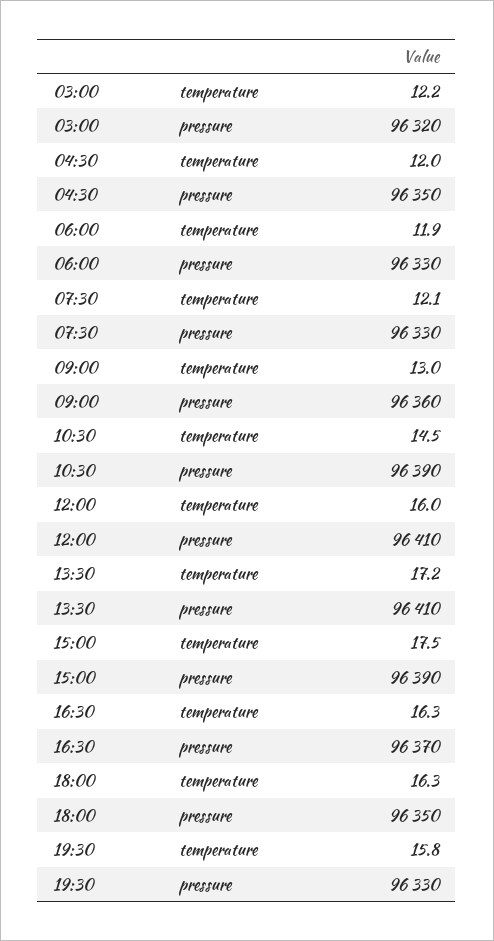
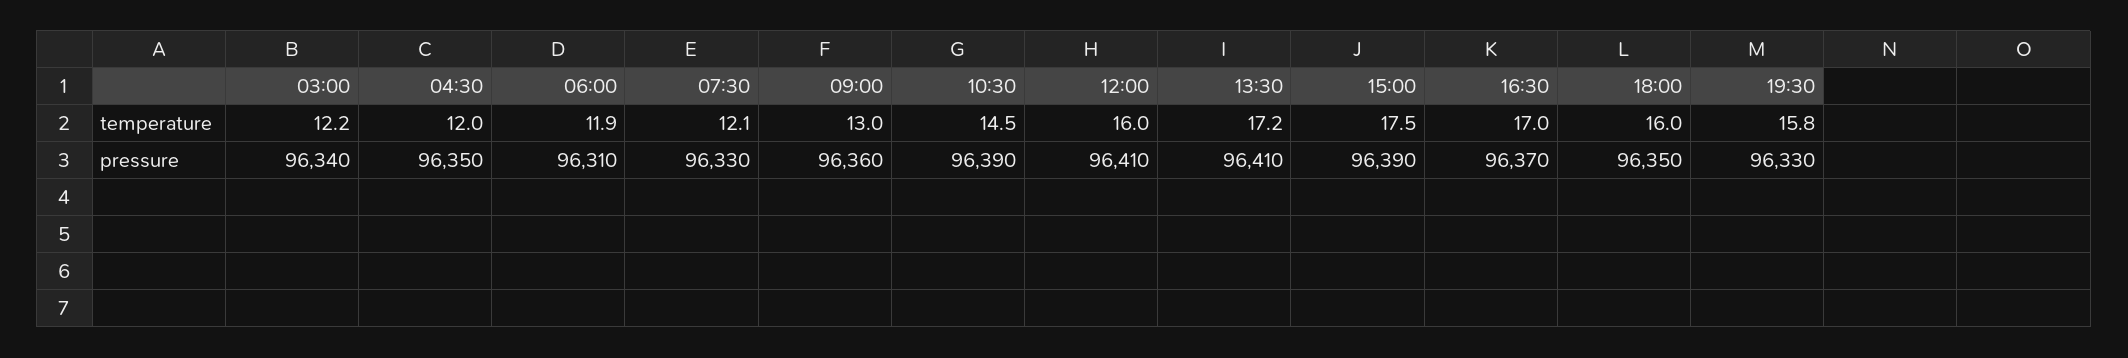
03:00, pressure: 96320 -> 96340
06:00, pressure: 96330 -> 96310
16:30, temperature: 16.3 -> 17
18:00, temperature: 16.3 -> 16

